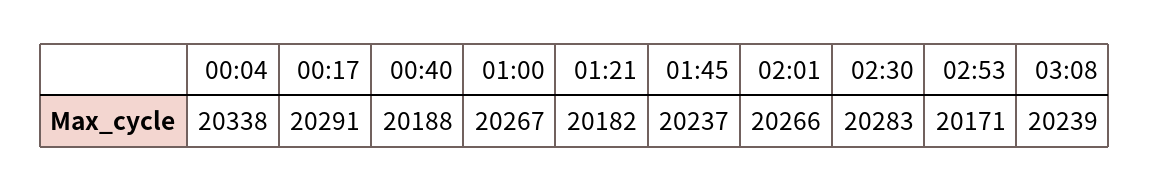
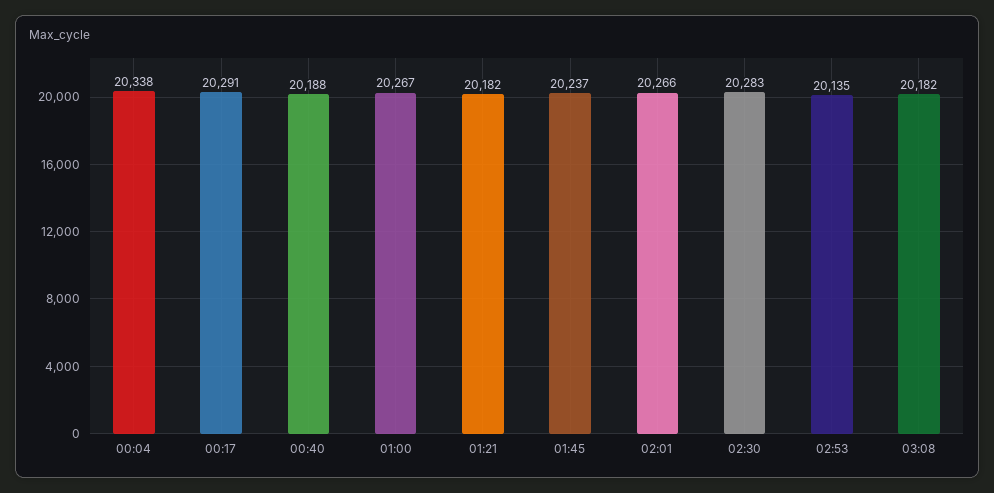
02:53: 20171 -> 20135
03:08: 20239 -> 20182

